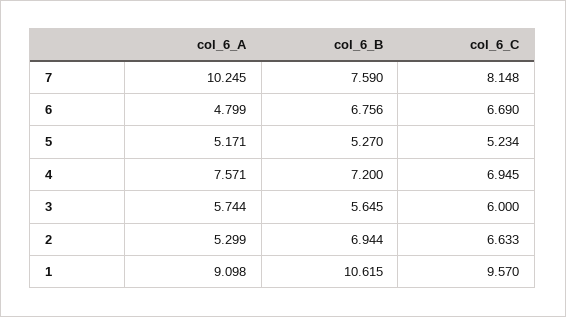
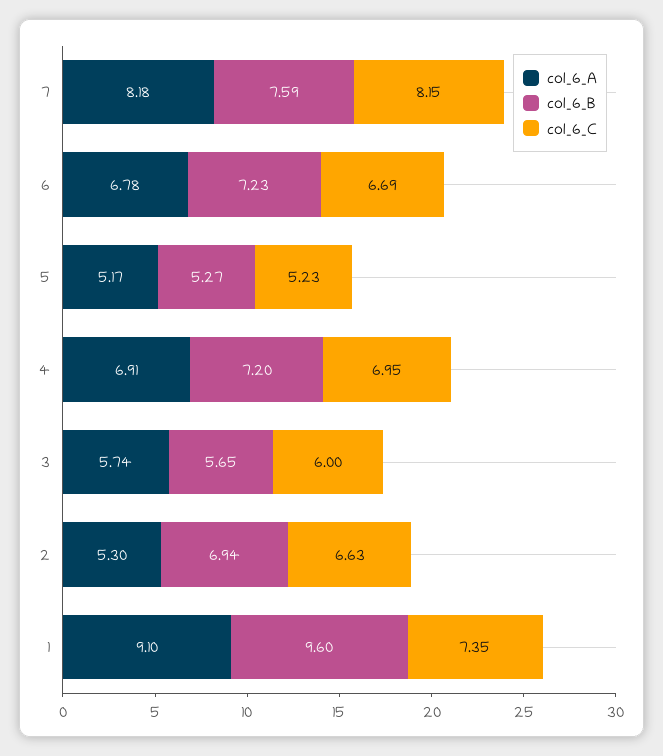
col_6_A, 7: 10.245 -> 8.18
col_6_A, 6: 4.799 -> 6.78
col_6_B, 6: 6.756 -> 7.23
col_6_A, 4: 7.571 -> 6.91
col_6_B, 1: 10.615 -> 9.6
col_6_C, 1: 9.57 -> 7.35

